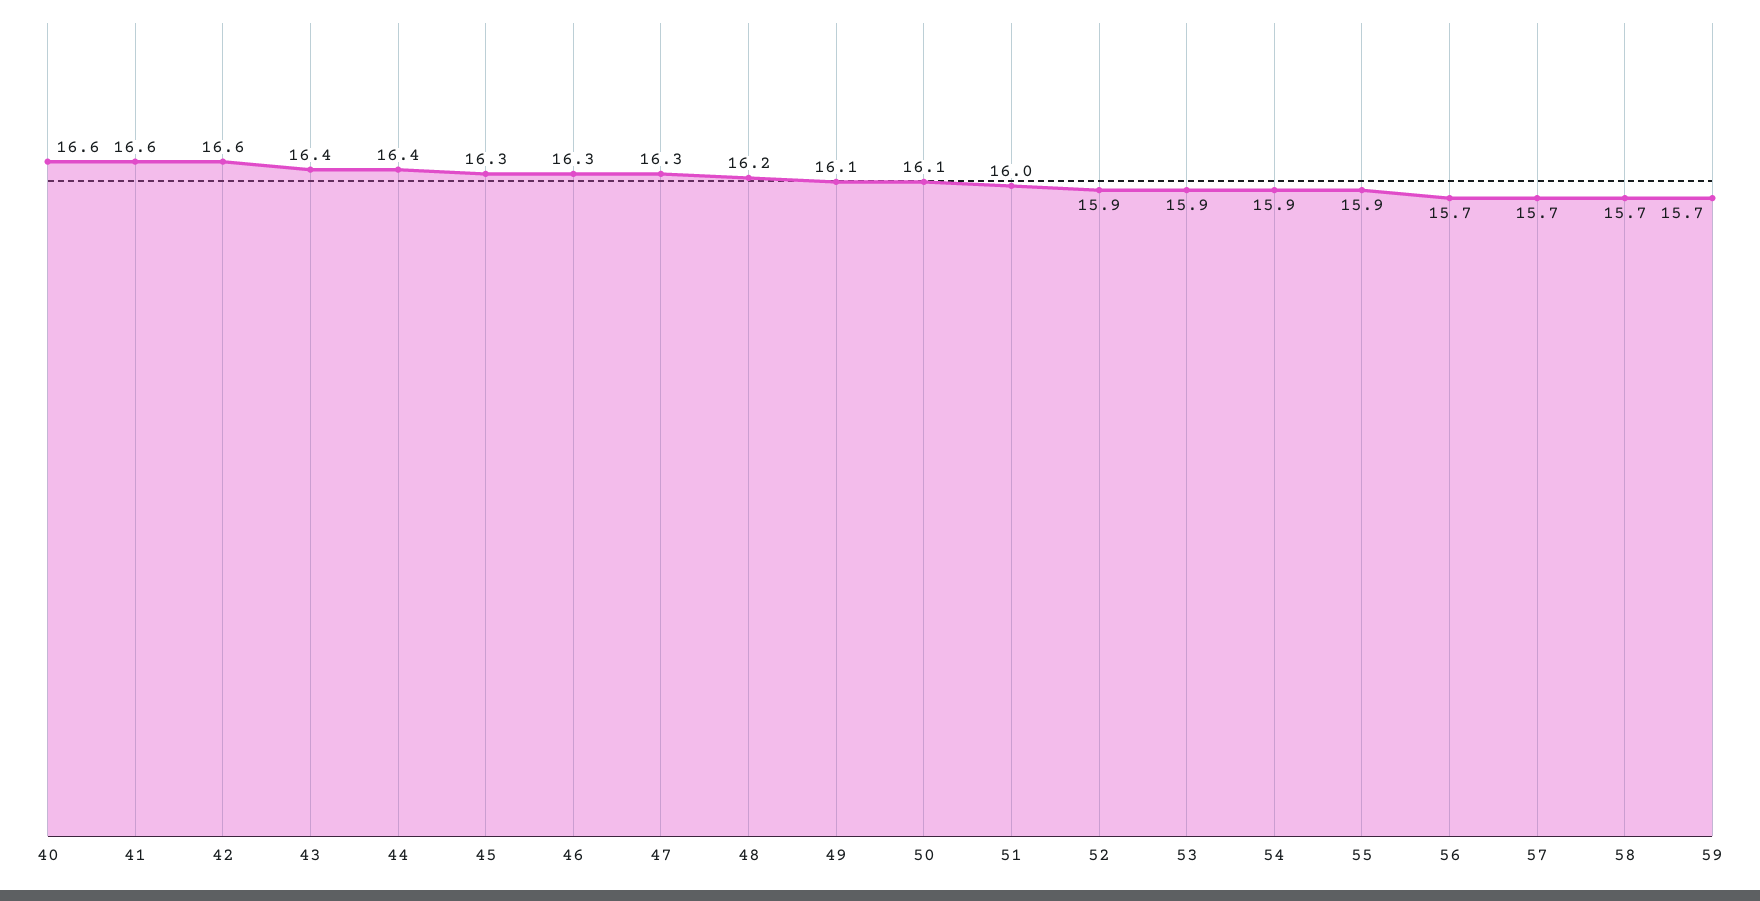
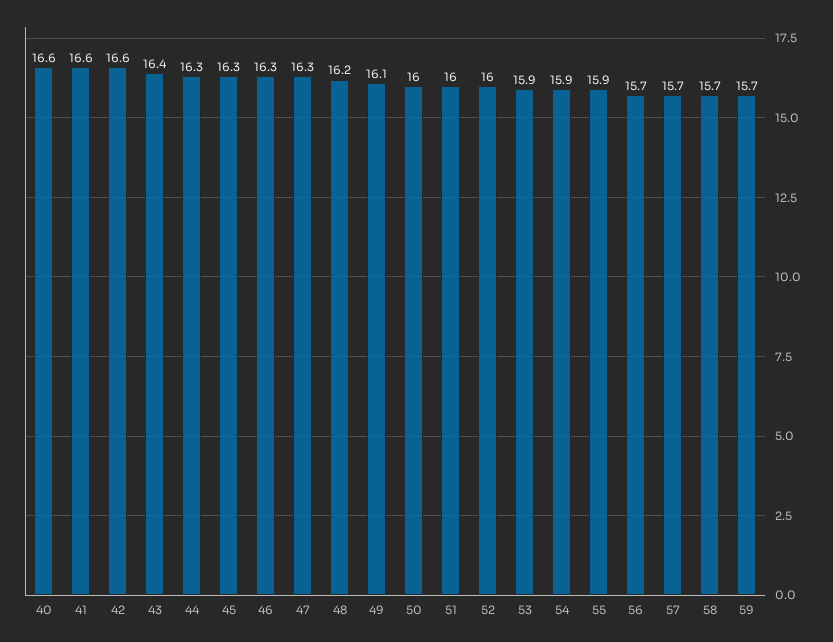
44: 16.4 -> 16.3
50: 16.1 -> 16
52: 15.9 -> 16

